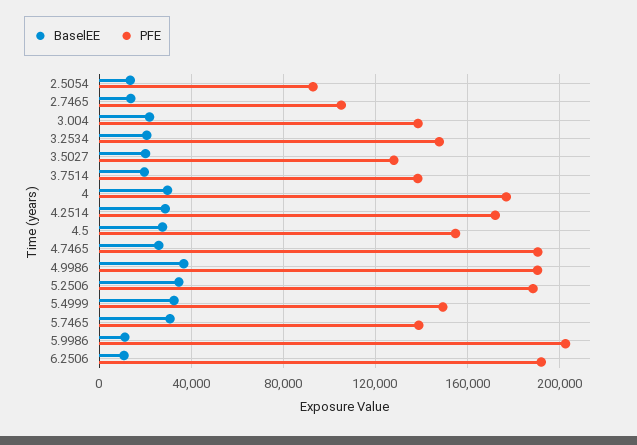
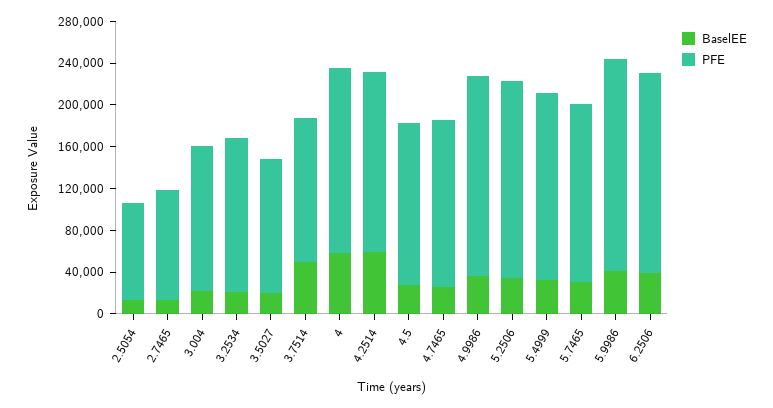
BaselEE, 3.7514: 20000 -> 50000
BaselEE, 4: 30000 -> 60000
BaselEE, 4.2514: 30000 -> 60000
PFE, 4.7465: 190000 -> 160000
PFE, 5.4999: 150000 -> 180000
PFE, 5.7465: 140000 -> 170000
BaselEE, 5.9986: 10000 -> 40000
BaselEE, 6.2506: 10000 -> 40000

